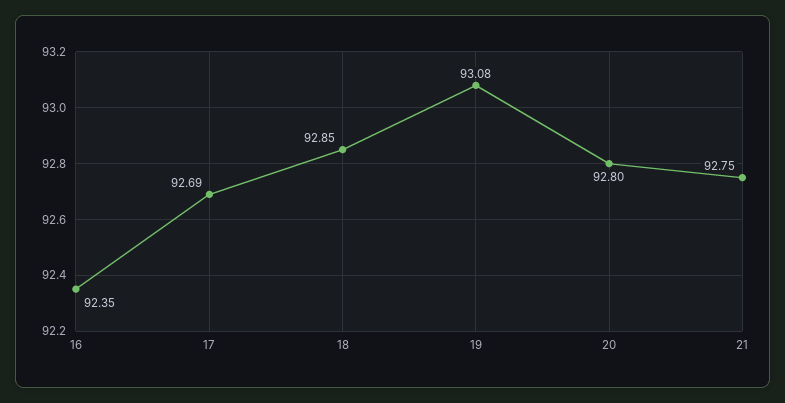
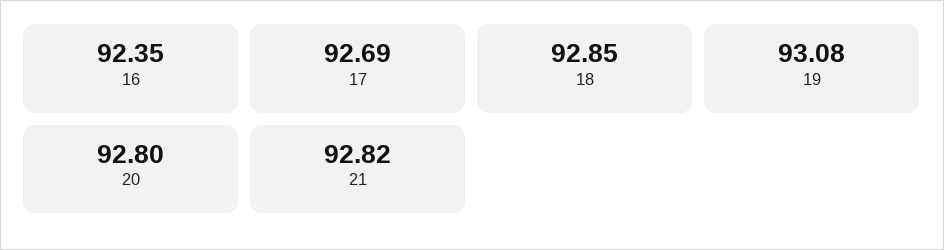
21: 92.75 -> 92.82

